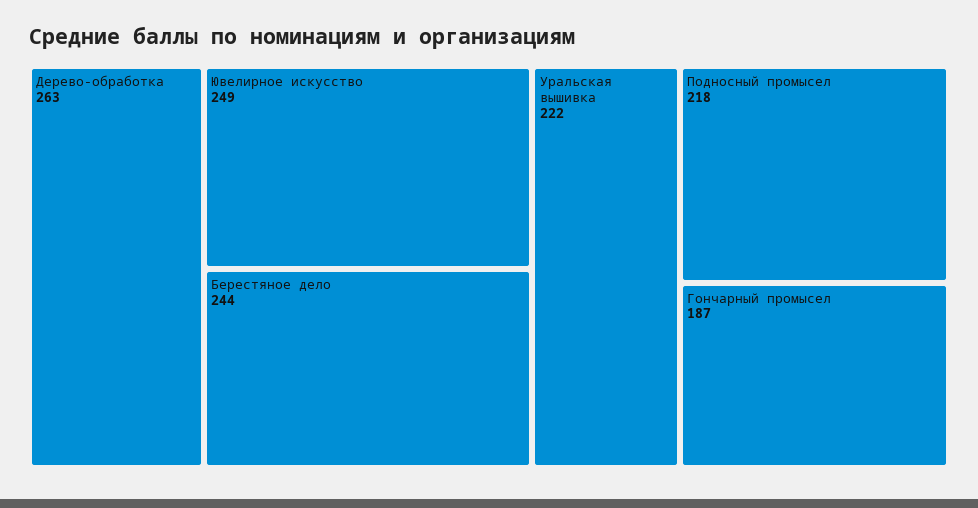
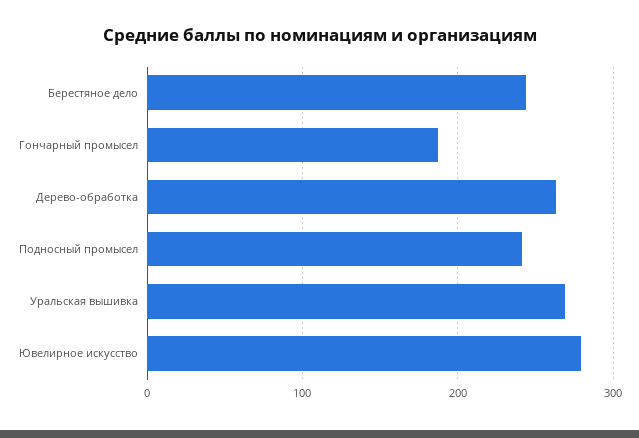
Ювелирное искусство: 249 -> 280
Уральская вышивка: 222 -> 270
Подносный промысел: 218 -> 240

